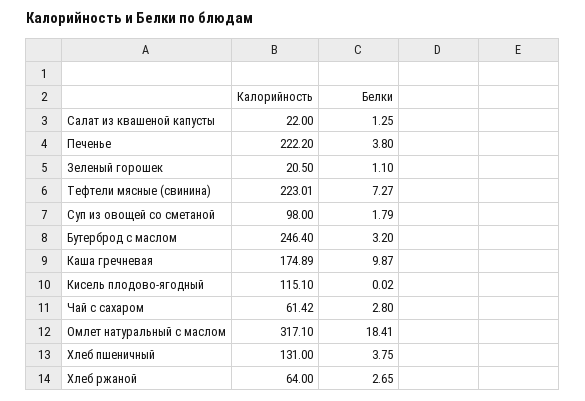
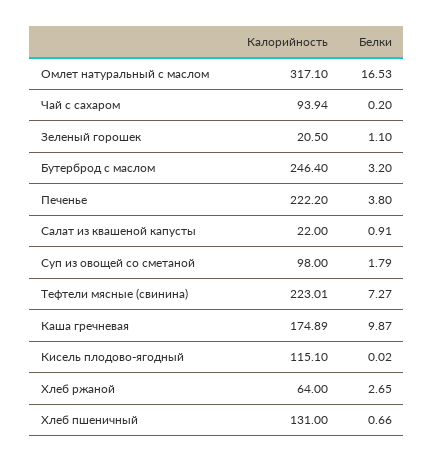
Белки, Салат из квашеной капусты: 1.25 -> 0.91
Калорийность, Чай с сахаром: 61.42 -> 93.94
Белки, Чай с сахаром: 2.8 -> 0.2
Белки, Омлет натуральный с маслом: 18.41 -> 16.53
Белки, Хлеб пшеничный: 3.75 -> 0.66

